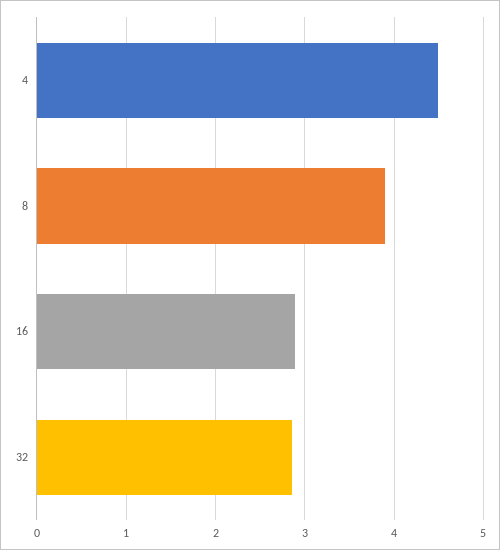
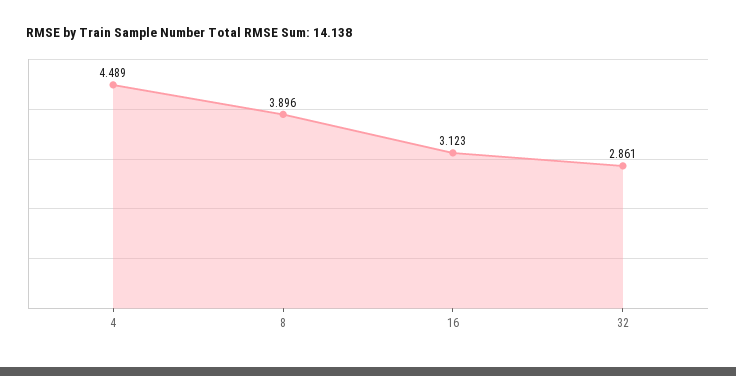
16: 2.9 -> 3.123

